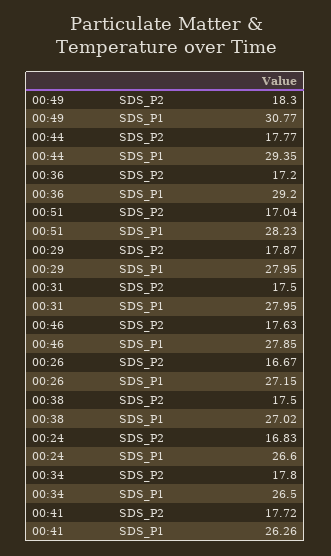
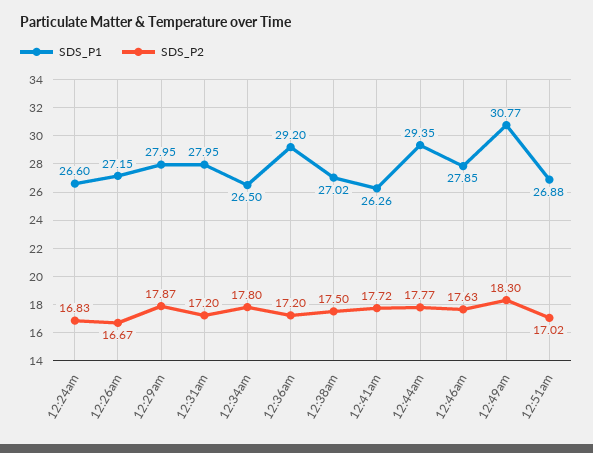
SDS_P2, 00:51: 17.04 -> 17.02
SDS_P1, 00:51: 28.23 -> 26.88
SDS_P2, 00:31: 17.5 -> 17.2

